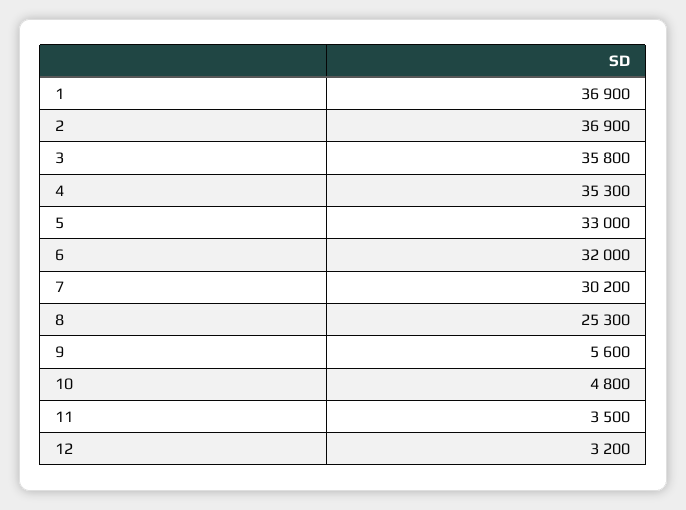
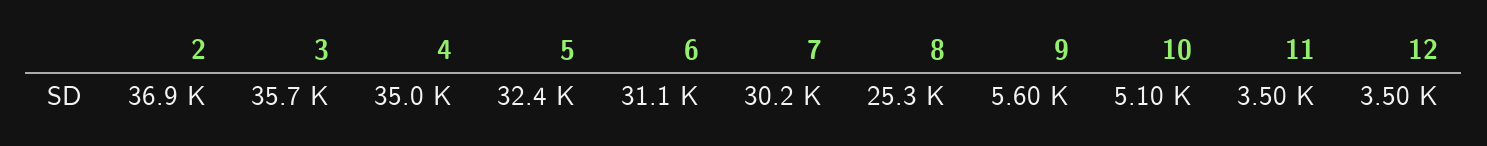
1: 36900 -> none
3: 35800 -> 35700
4: 35300 -> 35000
5: 33000 -> 32400
6: 32000 -> 31100
10: 4800 -> 5100
12: 3200 -> 3500

